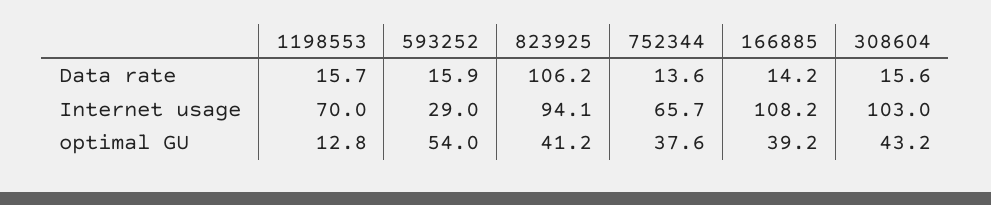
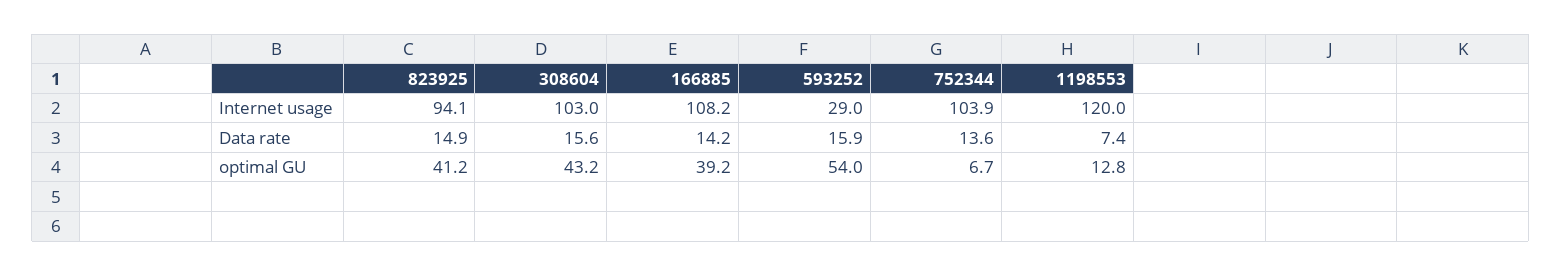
1198553, Data rate: 15.7 -> 7.4
823925, Data rate: 106.2 -> 14.9
1198553, Internet usage: 70 -> 120
752344, Internet usage: 65.7 -> 103.9
752344, optimal GU: 37.6 -> 6.7

